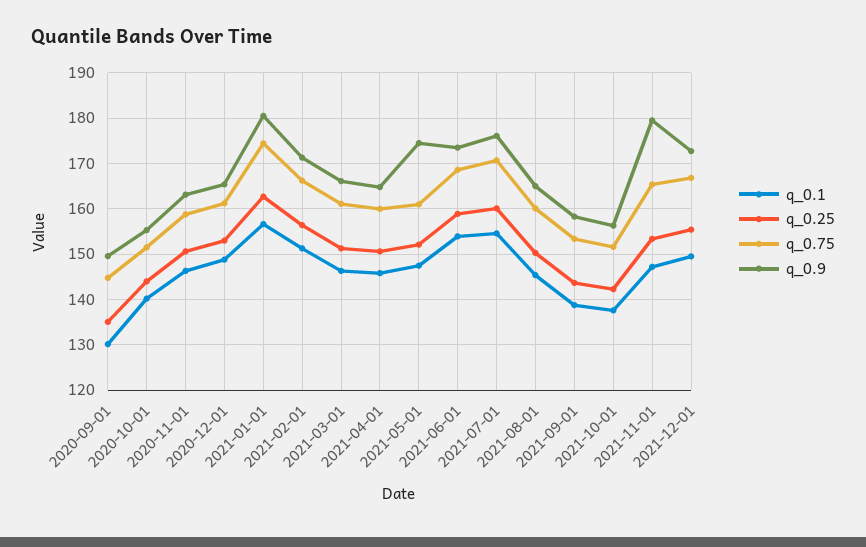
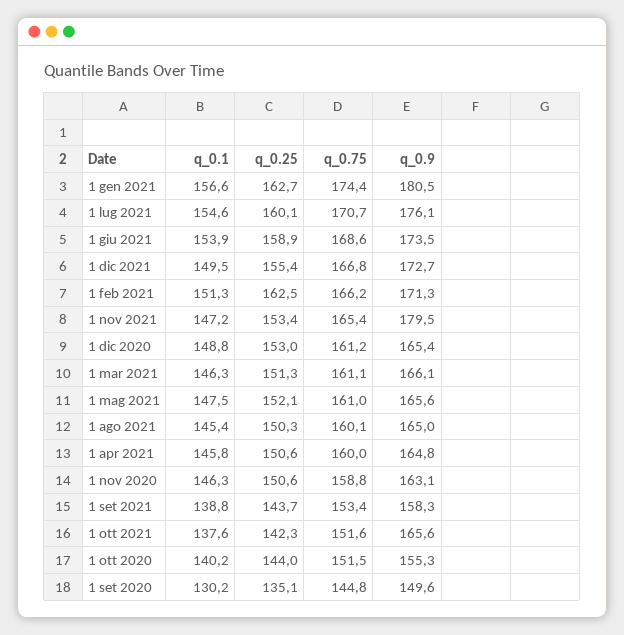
q_0.25, 2021-02-01: 156 -> 162.5
q_0.9, 2021-05-01: 174 -> 165.6
q_0.9, 2021-10-01: 156 -> 165.6

